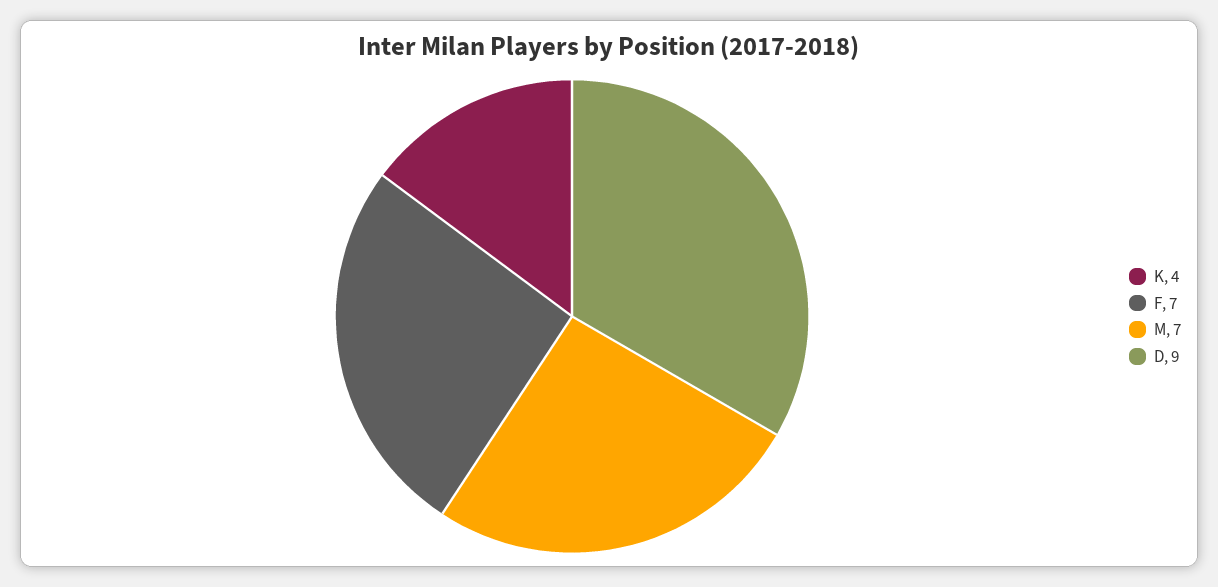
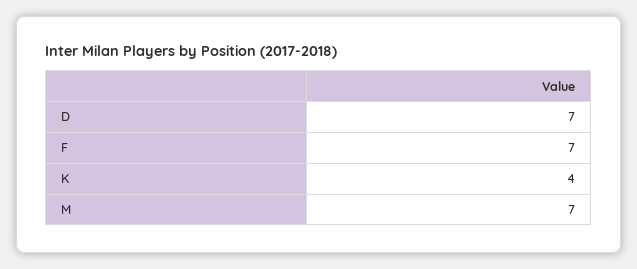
D: 9 -> 7

